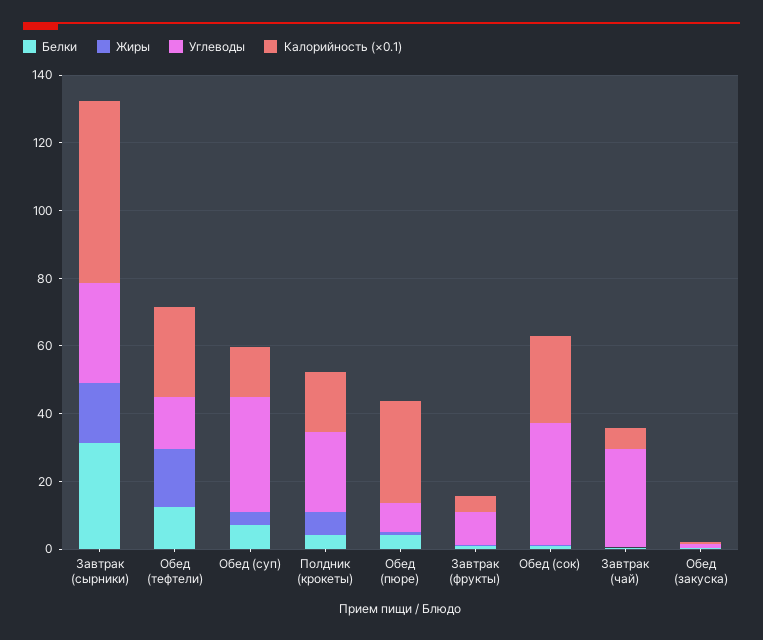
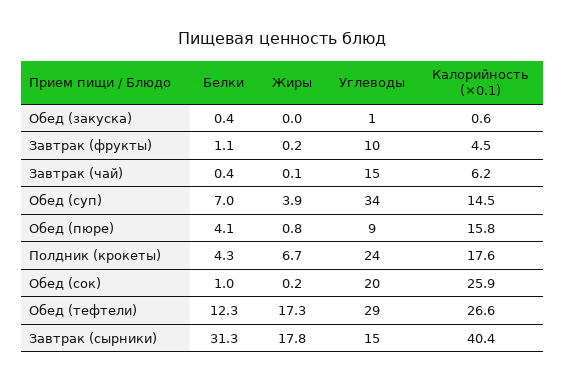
Углеводы, Завтрак (сырники): 30 -> 15
Калорийность (×0.1), Завтрак (сырники): 55 -> 40.4
Углеводы, Обед (тефтели): 15 -> 29
Калорийность (×0.1), Обед (пюре): 30 -> 15.8
Углеводы, Обед (сок): 35 -> 20
Углеводы, Завтрак (чай): 30 -> 15

